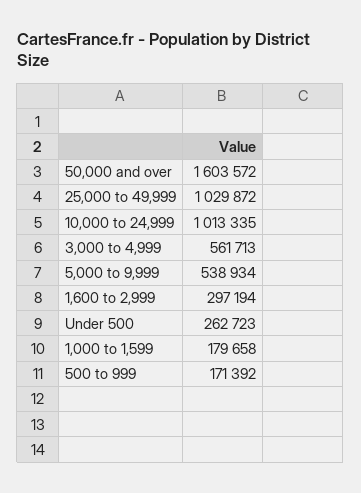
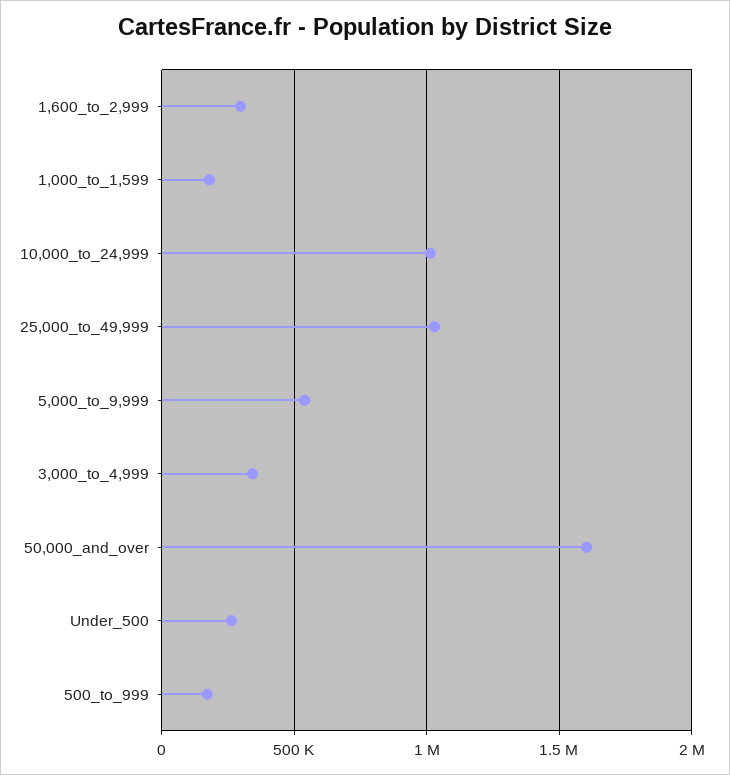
3,000 to 4,999: 561713 -> 350000

